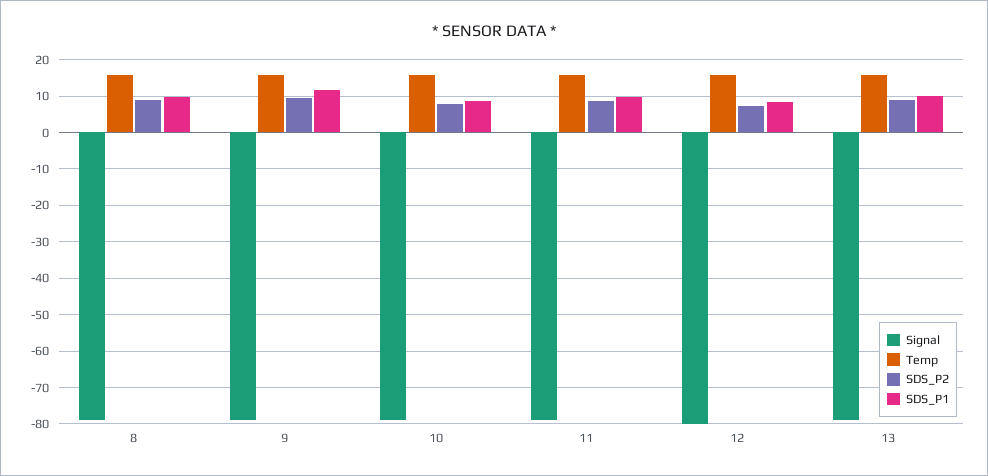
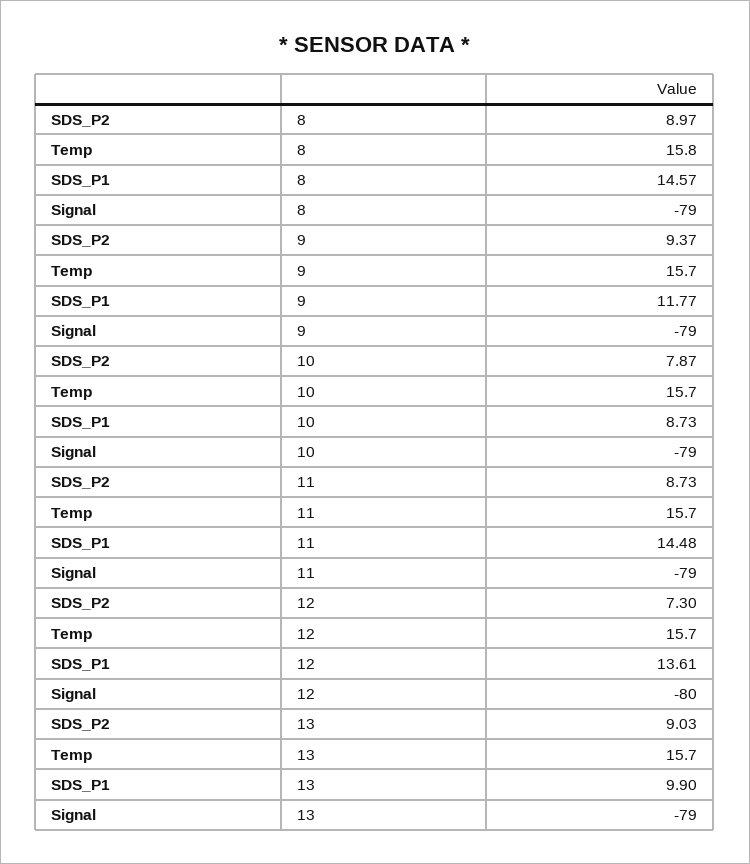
SDS_P1, 8: 10 -> 14.57
SDS_P1, 11: 10 -> 14.48
SDS_P1, 12: 8 -> 13.61

